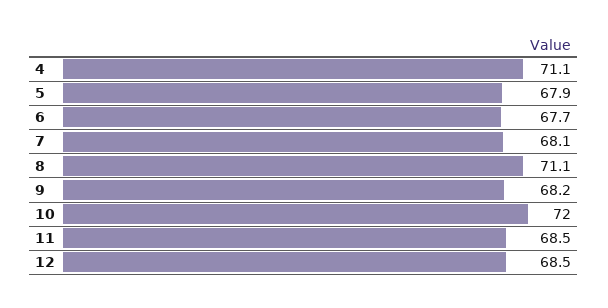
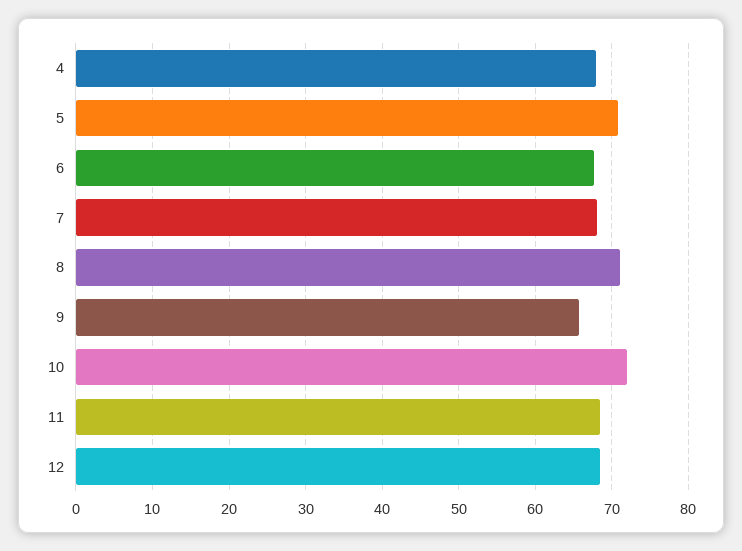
4: 71.1 -> 68
5: 67.9 -> 71
9: 68.2 -> 66

